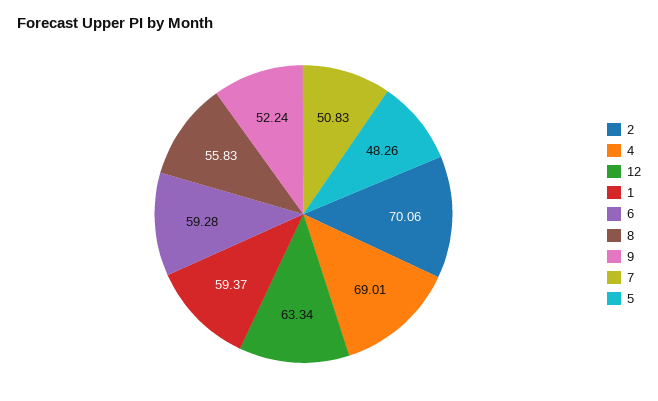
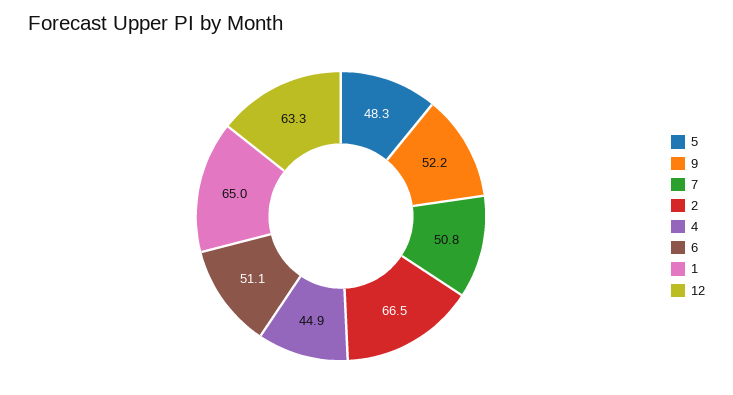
2: 70.06 -> 66.5
4: 69.01 -> 44.9
1: 59.37 -> 65
6: 59.28 -> 51.1
8: 55.83 -> none

